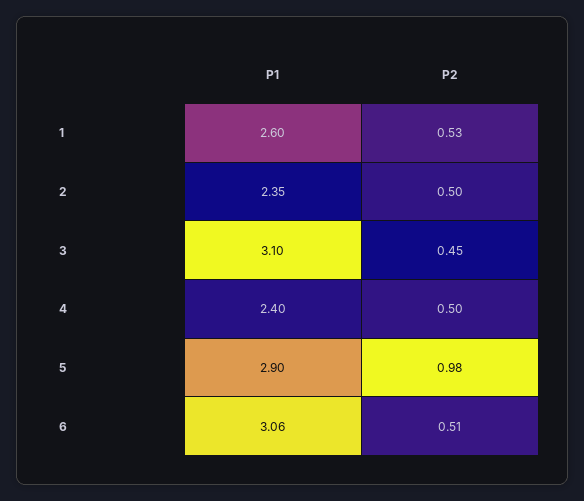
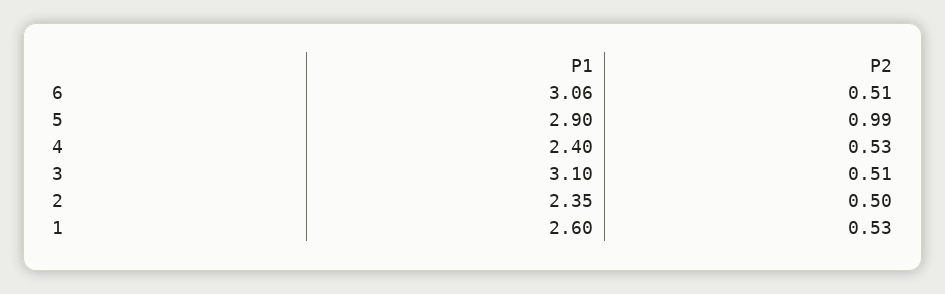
P2, 3: 0.45 -> 0.51
P2, 4: 0.5 -> 0.53
P2, 5: 0.98 -> 0.99

